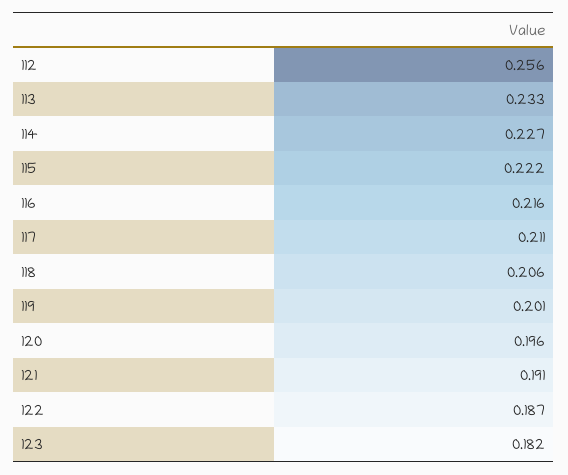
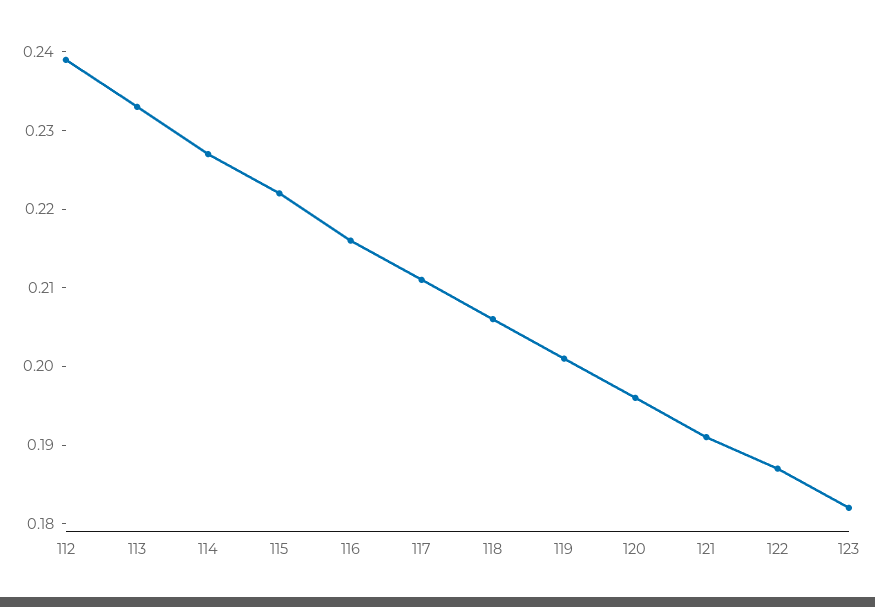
112: 0.256 -> 0.24

